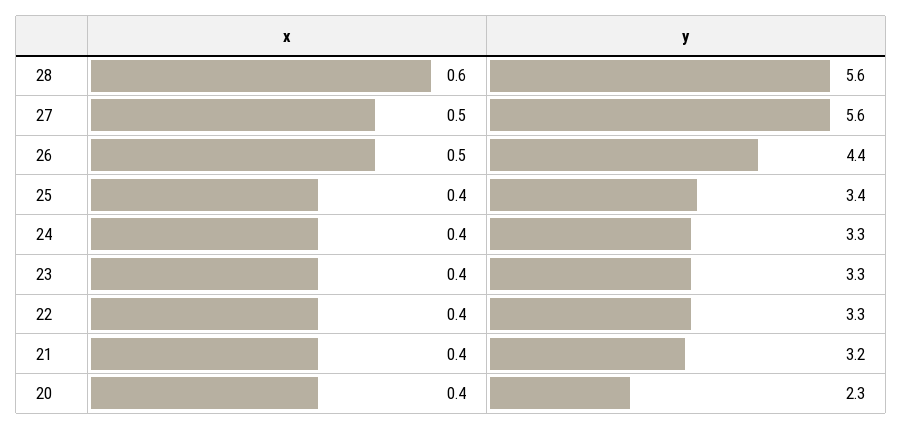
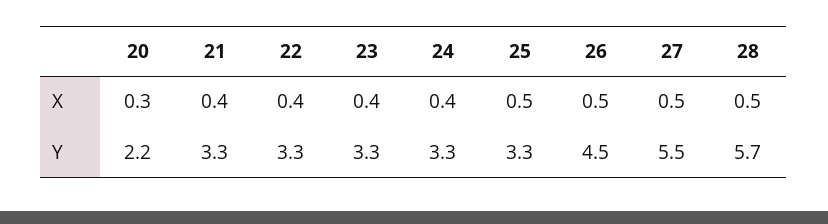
x, 28: 0.6 -> 0.5
y, 28: 5.6 -> 5.7
y, 27: 5.6 -> 5.5
y, 26: 4.4 -> 4.5
x, 25: 0.4 -> 0.5
y, 25: 3.4 -> 3.3
y, 21: 3.2 -> 3.3
x, 20: 0.4 -> 0.3
y, 20: 2.3 -> 2.2

